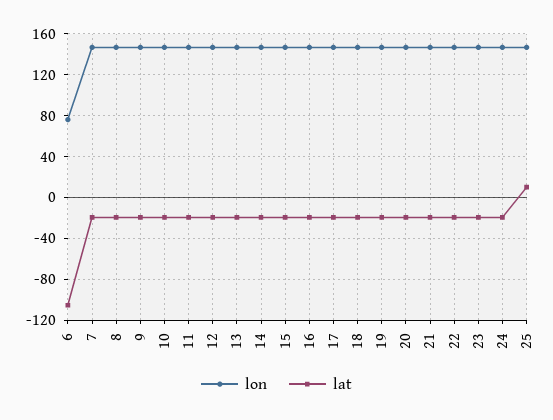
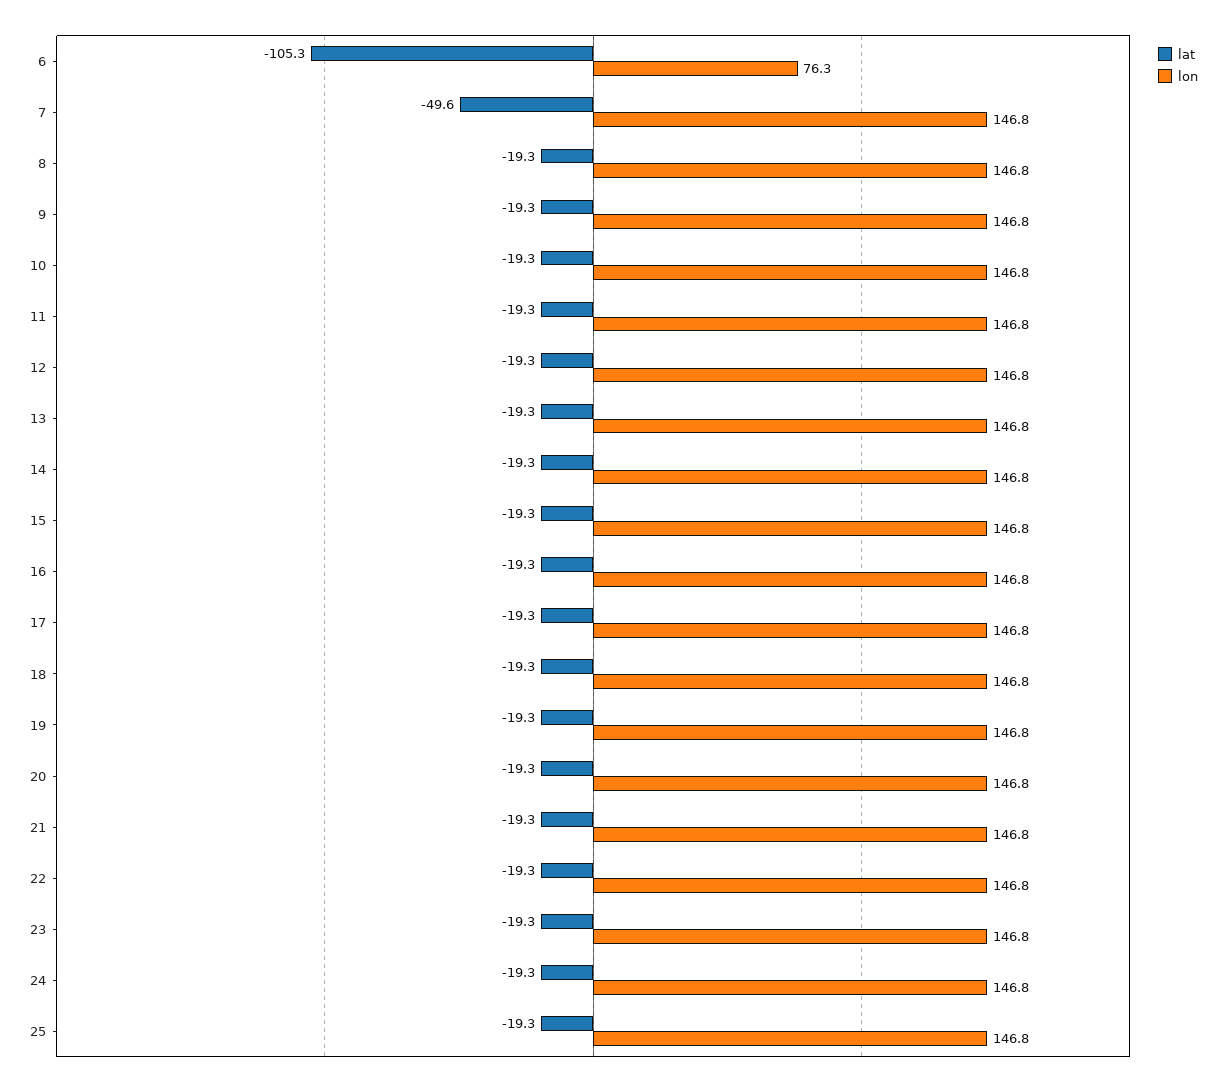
lat, 7: -20 -> -49.6
lat, 25: 10 -> -19.3

